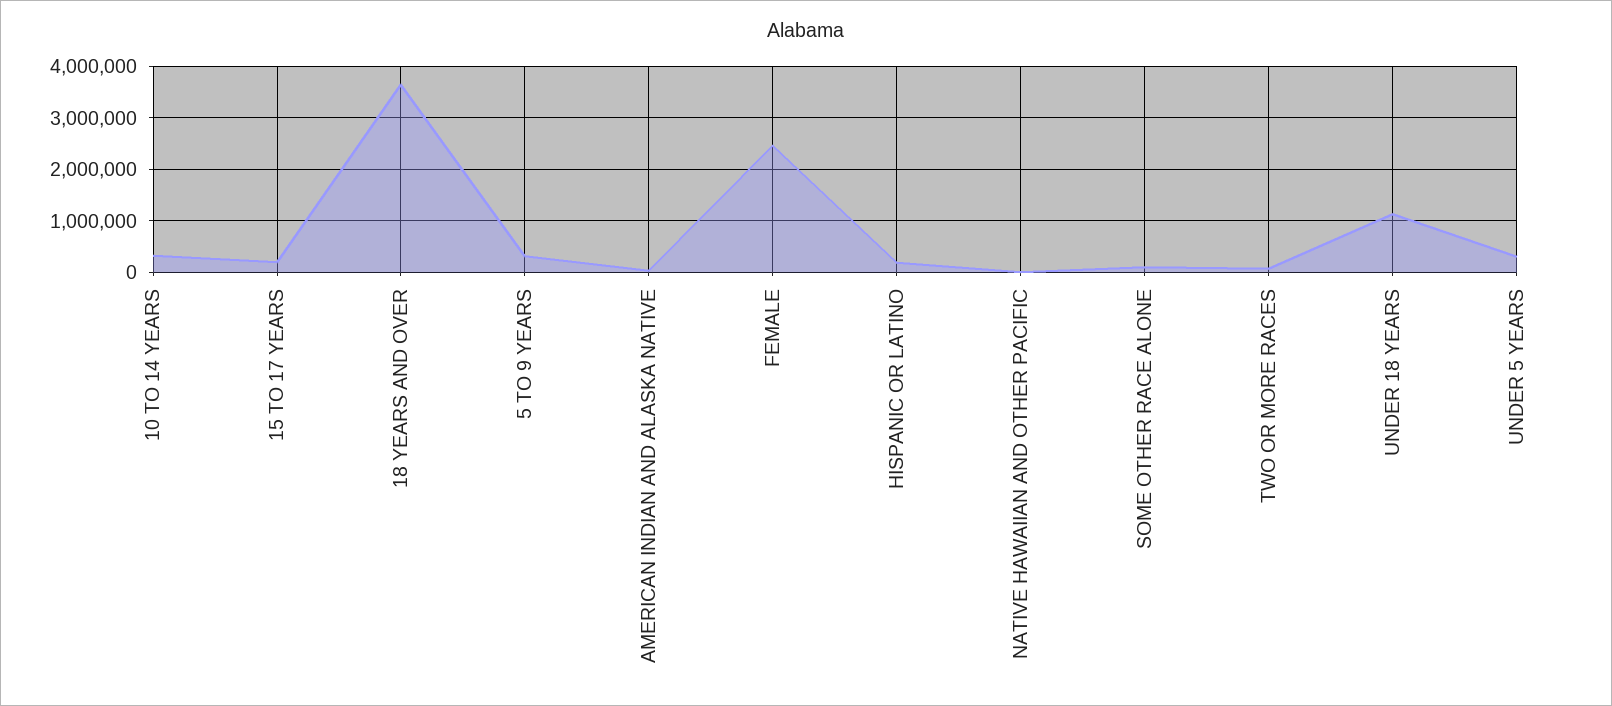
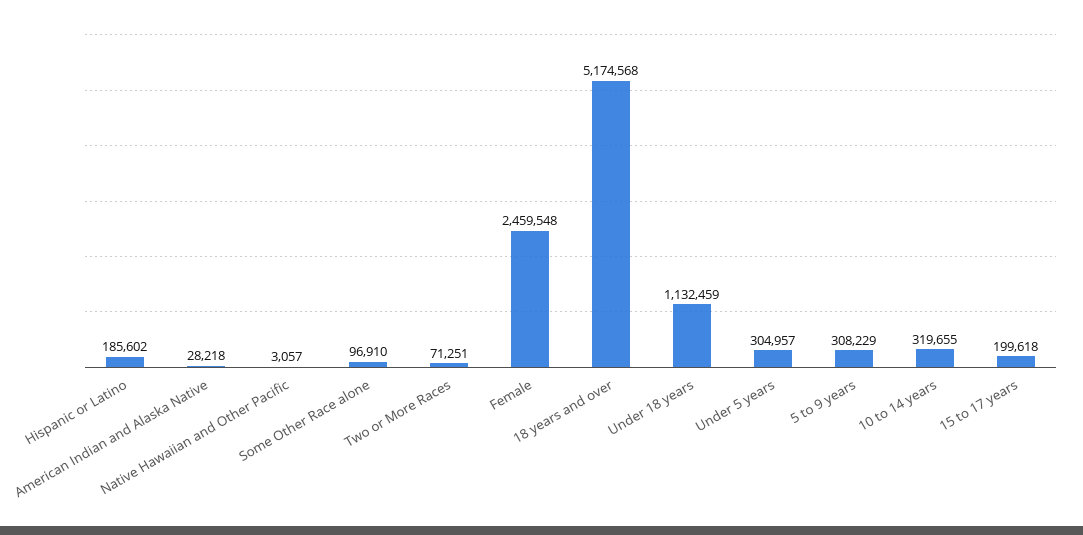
18 YEARS AND OVER: 3600000 -> 5174568

